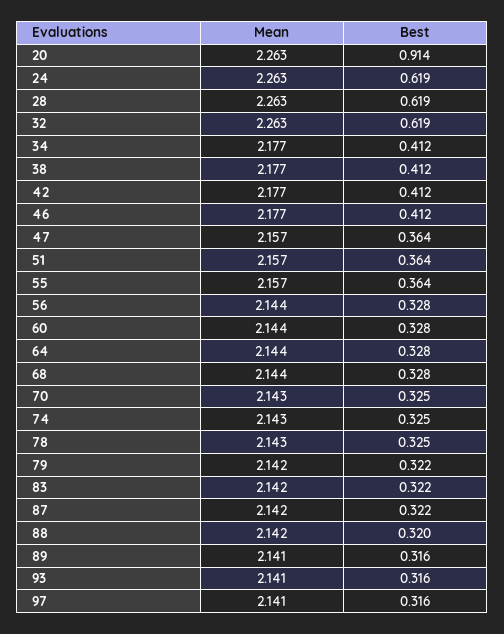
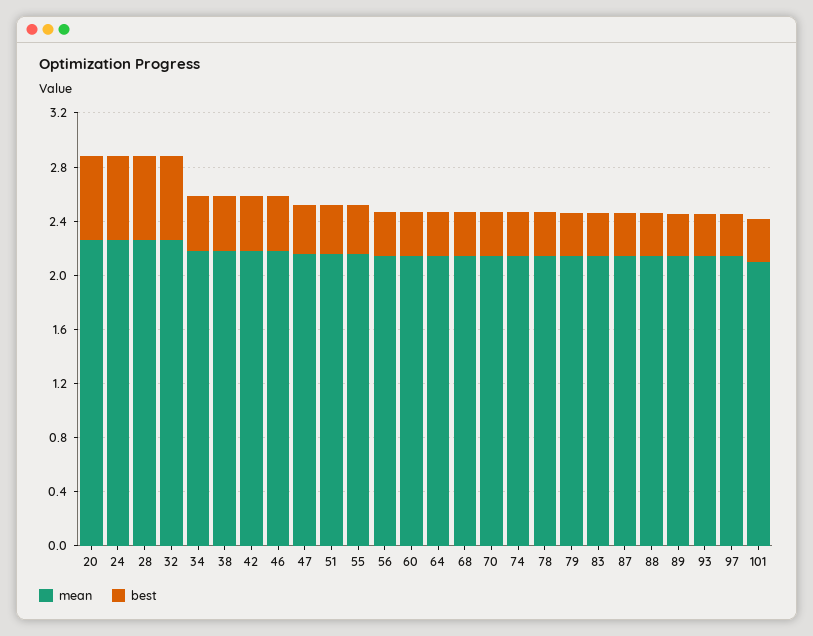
Best, 20: 0.914 -> 0.6
Mean, 101: none -> 2.1
Best, 101: none -> 0.3

